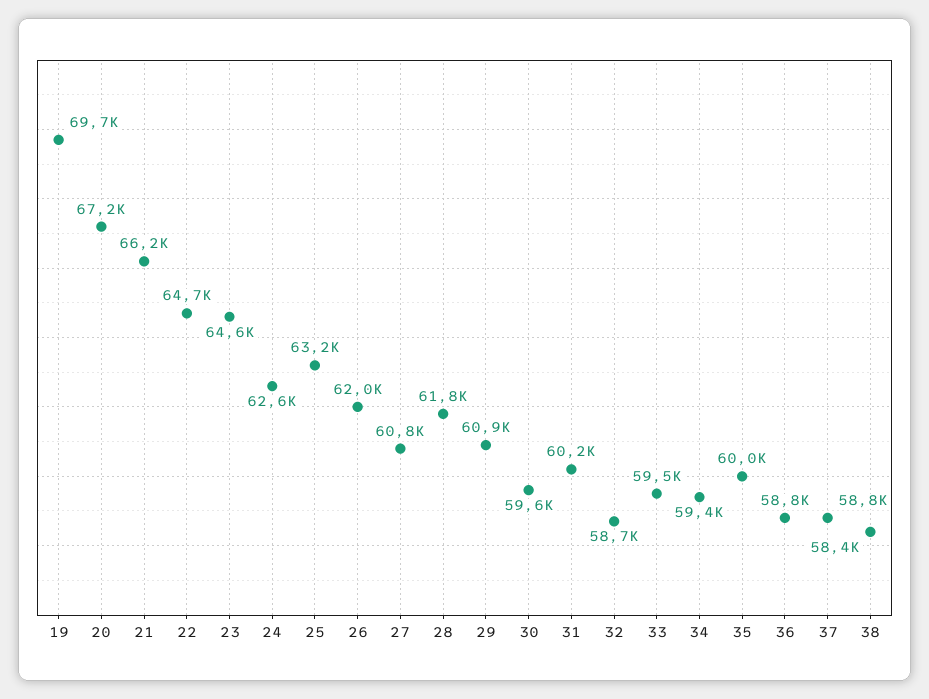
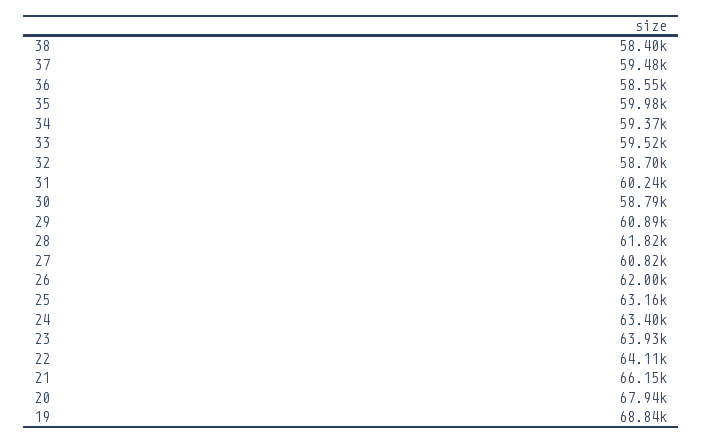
19: 69700 -> 68840
20: 67200 -> 67940
22: 64700 -> 64110
23: 64600 -> 63930
24: 62600 -> 63400
30: 59600 -> 58790
36: 58800 -> 58550
37: 58800 -> 59480

